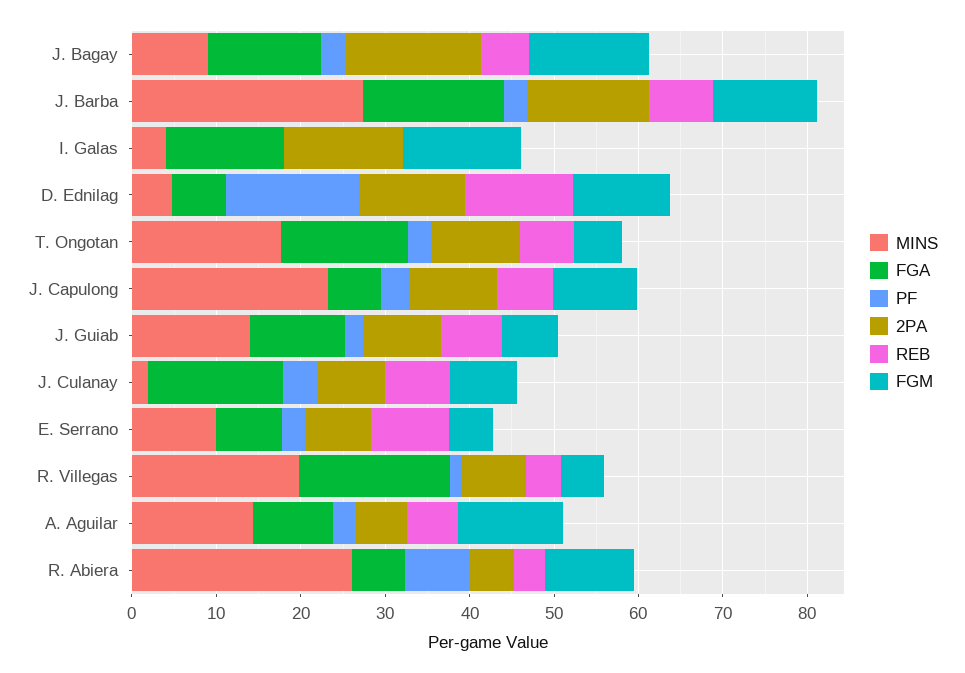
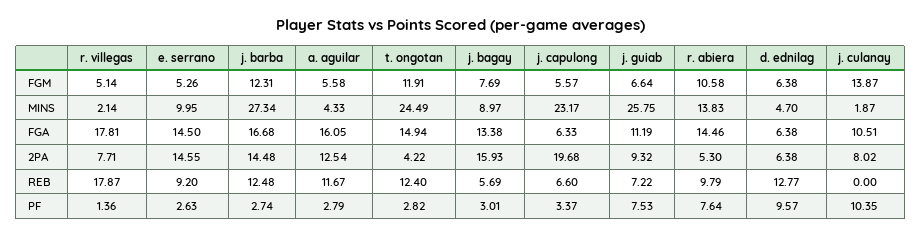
FGM, J. Bagay: 14 -> 7.69
REB, J. Barba: 8 -> 12.48
MINS, I. Galas: 4 -> none
FGA, I. Galas: 14 -> none
PF, I. Galas: 0 -> none
2PA, I. Galas: 14 -> none
REB, I. Galas: 0 -> none
FGM, I. Galas: 14 -> none
PF, D. Ednilag: 16 -> 9.57
2PA, D. Ednilag: 12 -> 6.38
FGM, D. Ednilag: 12 -> 6.38
MINS, T. Ongotan: 18 -> 24.49
2PA, T. Ongotan: 10 -> 4.22
REB, T. Ongotan: 6 -> 12.4
FGM, T. Ongotan: 6 -> 11.91
2PA, J. Capulong: 10 -> 19.68
FGM, J. Capulong: 10 -> 5.57
MINS, J. Guiab: 14 -> 25.75
PF, J. Guiab: 2 -> 7.53
FGA, J. Culanay: 16 -> 10.51
PF, J. Culanay: 4 -> 10.35
REB, J. Culanay: 8 -> 0
FGM, J. Culanay: 8 -> 13.87
FGA, E. Serrano: 8 -> 14.5
2PA, E. Serrano: 8 -> 14.55
MINS, R. Villegas: 20 -> 2.14
REB, R. Villegas: 4 -> 17.87
MINS, A. Aguilar: 14 -> 4.33
FGA, A. Aguilar: 10 -> 16.05
2PA, A. Aguilar: 6 -> 12.54
REB, A. Aguilar: 6 -> 11.67
FGM, A. Aguilar: 12 -> 5.58
MINS, R. Abiera: 26 -> 13.83
FGA, R. Abiera: 6 -> 14.46
REB, R. Abiera: 4 -> 9.79

